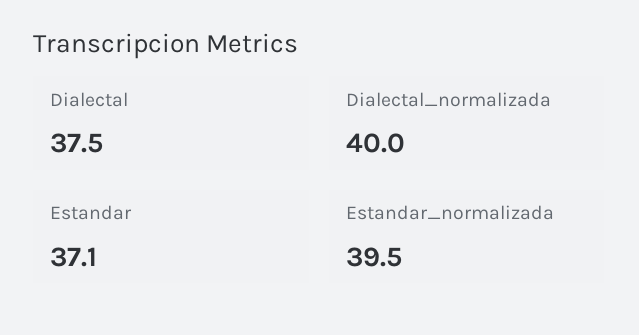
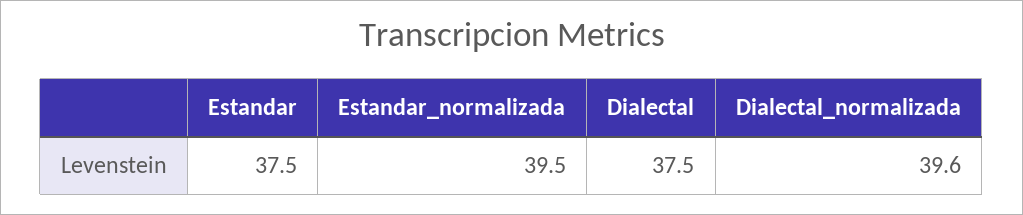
Dialectal_normalizada: 40 -> 39.6
Estandar: 37.1 -> 37.5

